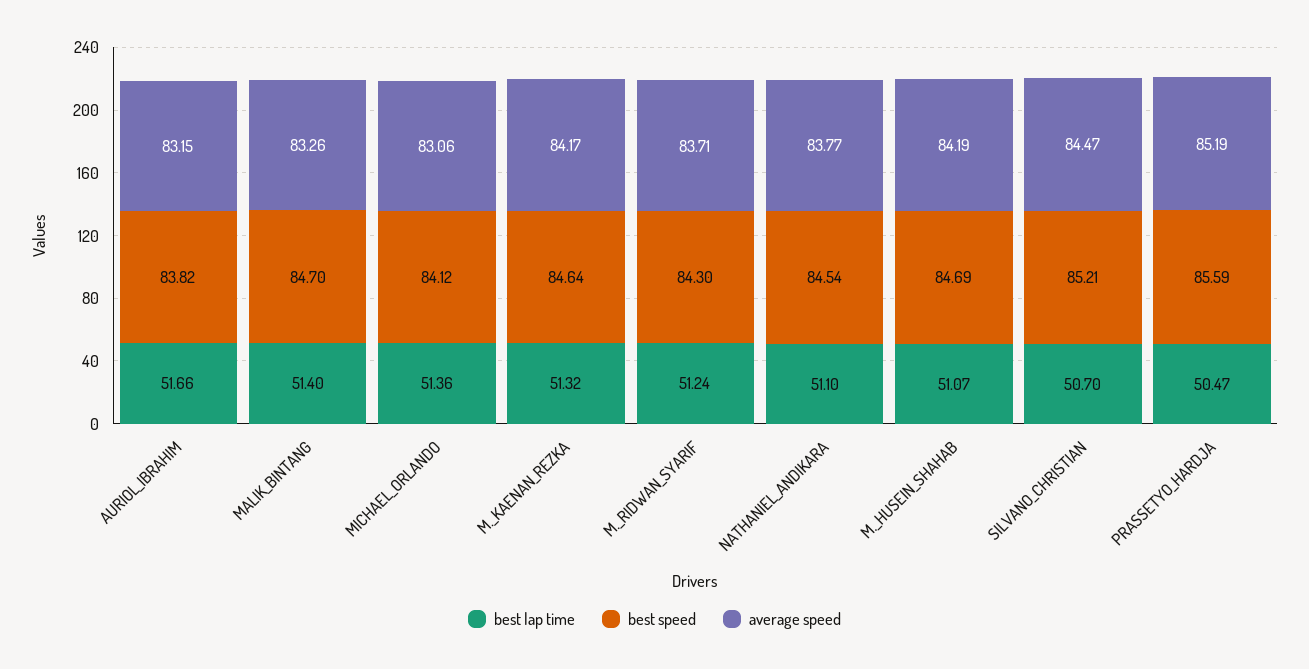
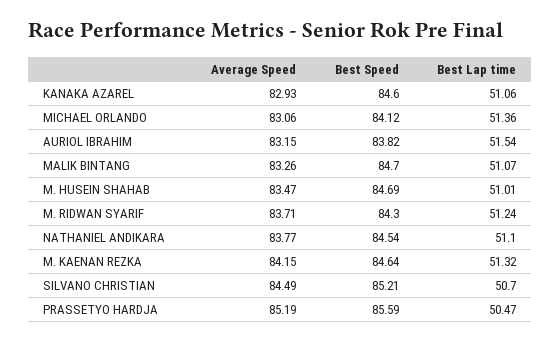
best lap time, AURIOL_IBRAHIM: 51.66 -> 51.54
best lap time, MALIK_BINTANG: 51.4 -> 51.07
average speed, M._KAENAN_REZKA: 84.17 -> 84.15
best lap time, M._HUSEIN_SHAHAB: 51.07 -> 51.01
average speed, M._HUSEIN_SHAHAB: 84.19 -> 83.47
average speed, SILVANO_CHRISTIAN: 84.47 -> 84.49
average speed, KANAKA AZAREL: none -> 82.93
best speed, KANAKA AZAREL: none -> 84.6
best lap time, KANAKA AZAREL: none -> 51.06

